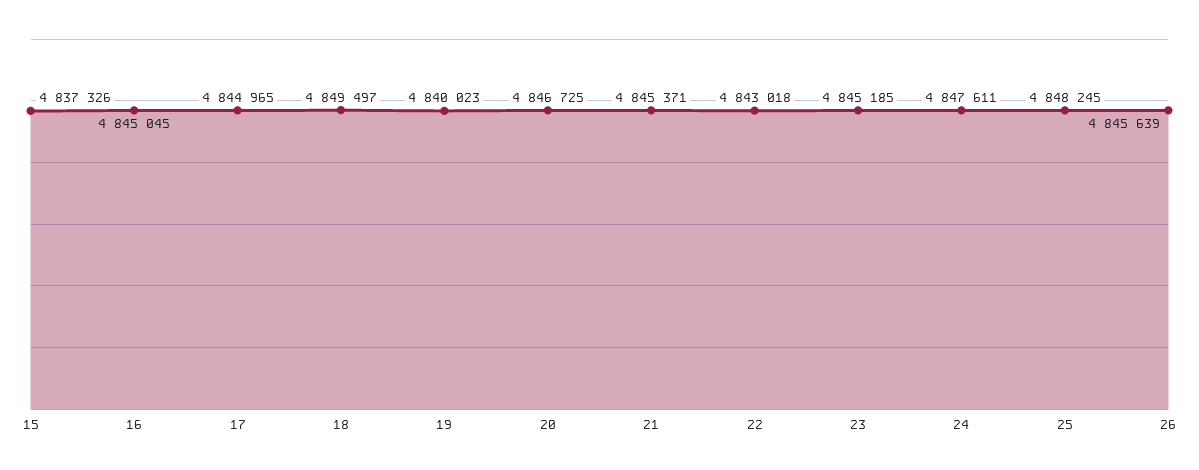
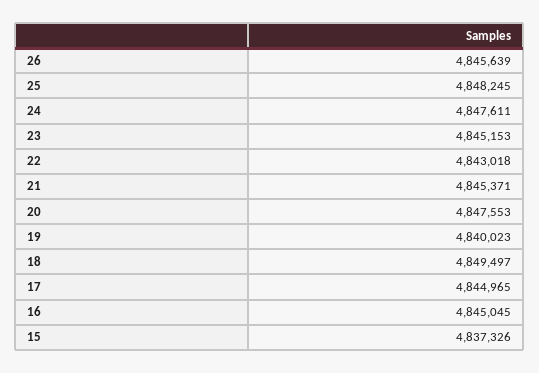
20: 4846725 -> 4847553
23: 4845185 -> 4845153

